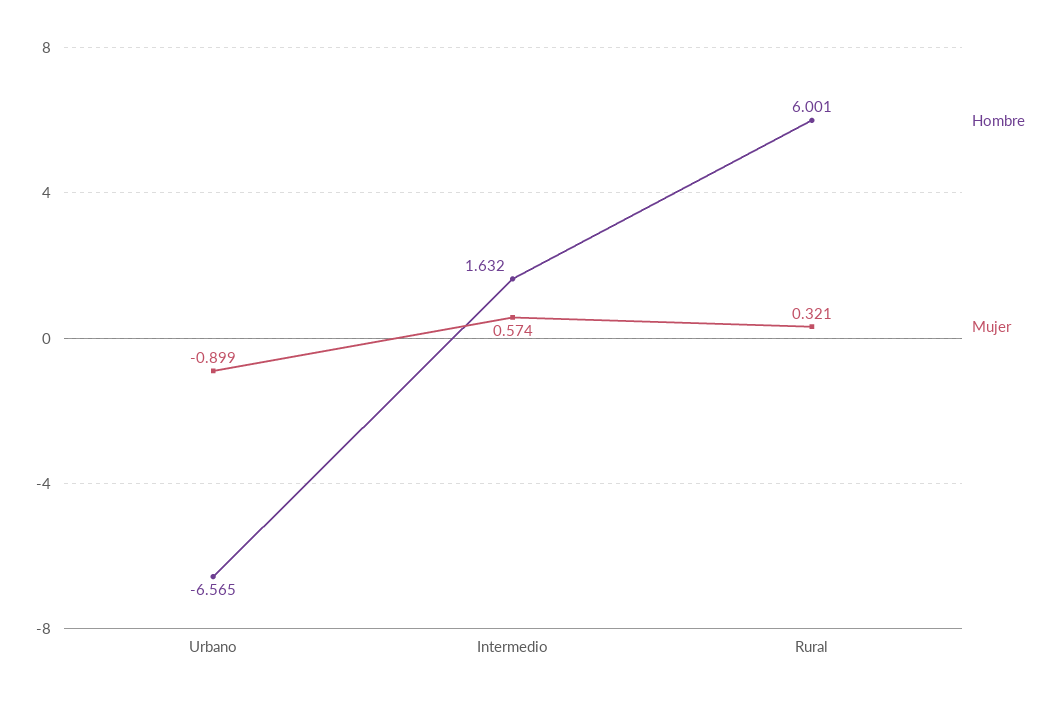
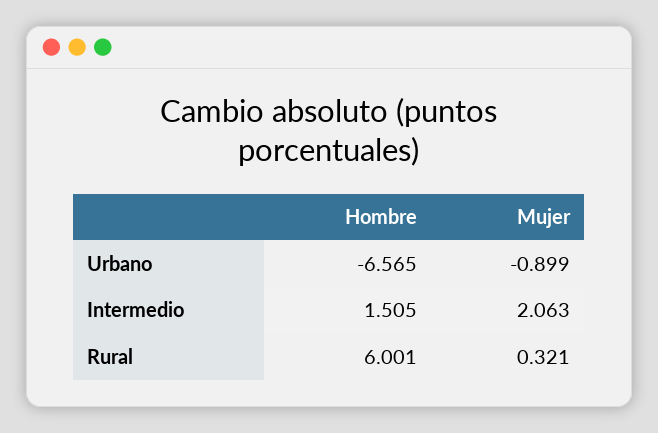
Hombre, Intermedio: 1.632 -> 1.505
Mujer, Intermedio: 0.574 -> 2.063

